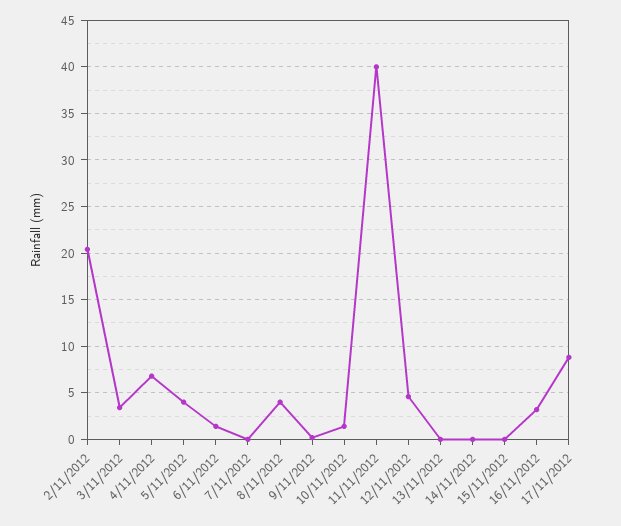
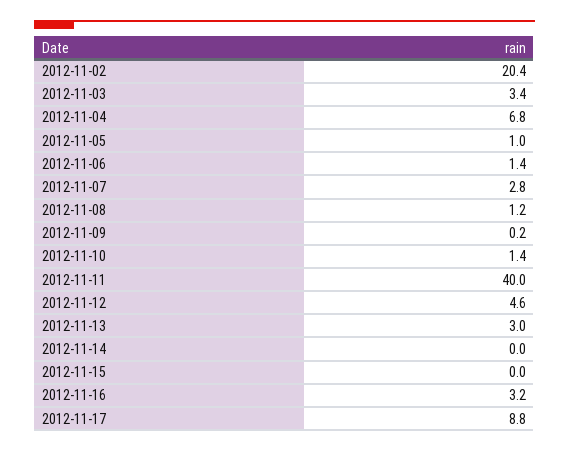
5/11/2012: 4 -> 1
7/11/2012: 0 -> 2.8
8/11/2012: 4 -> 1.2
13/11/2012: 0 -> 3

